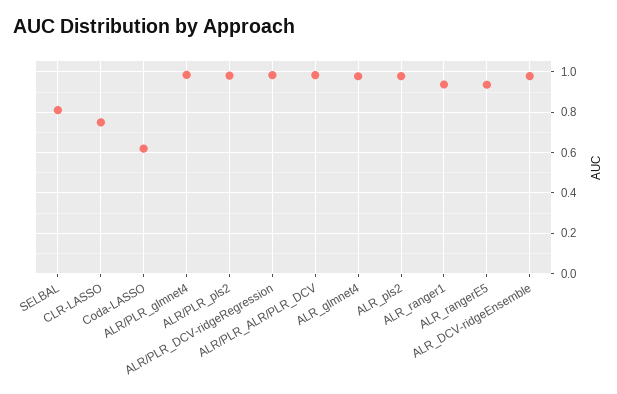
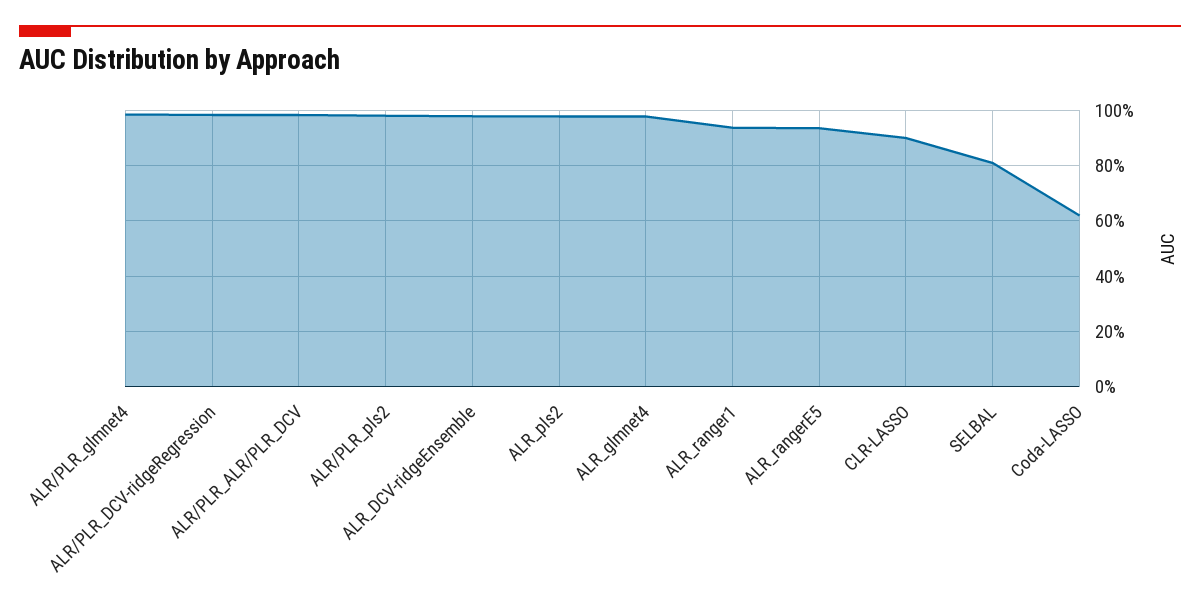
CLR-LASSO: 0.75 -> 0.9

